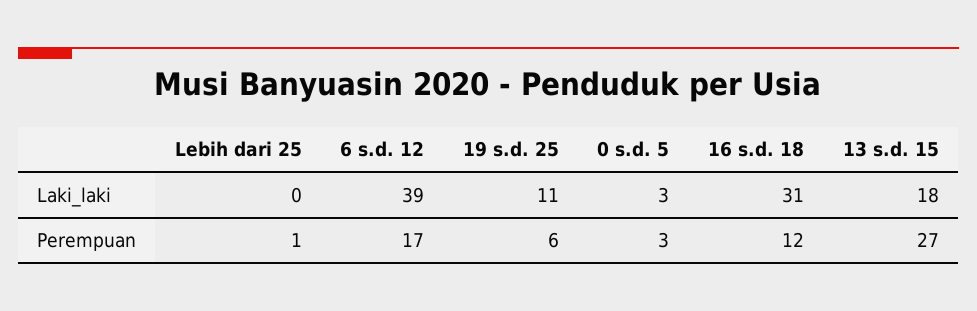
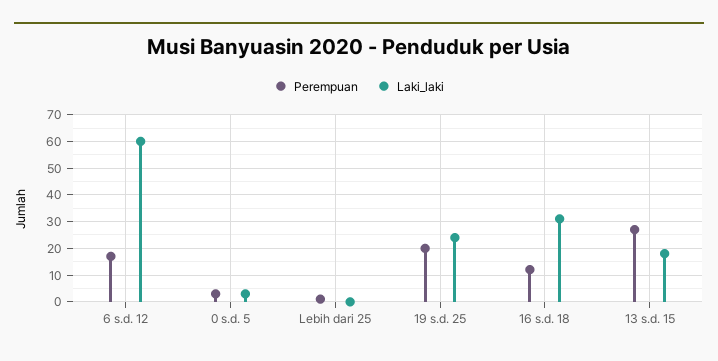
Laki_laki, 6 s.d. 12: 39 -> 60
Laki_laki, 19 s.d. 25: 11 -> 25
Perempuan, 19 s.d. 25: 6 -> 20

